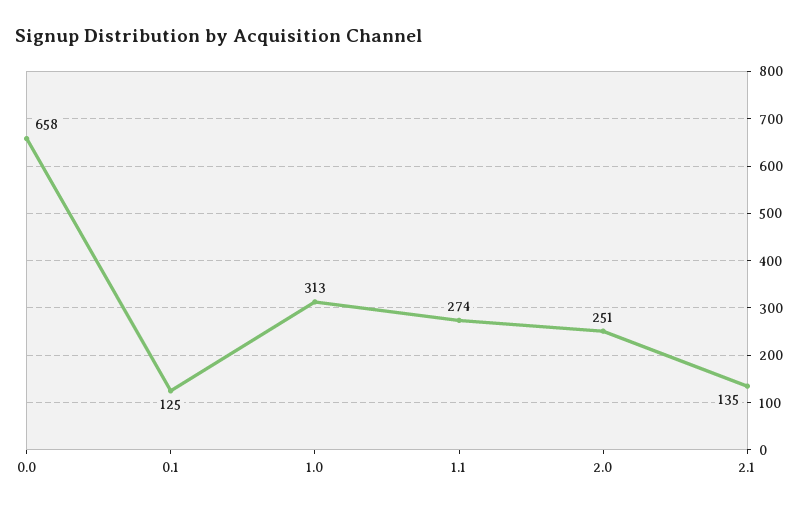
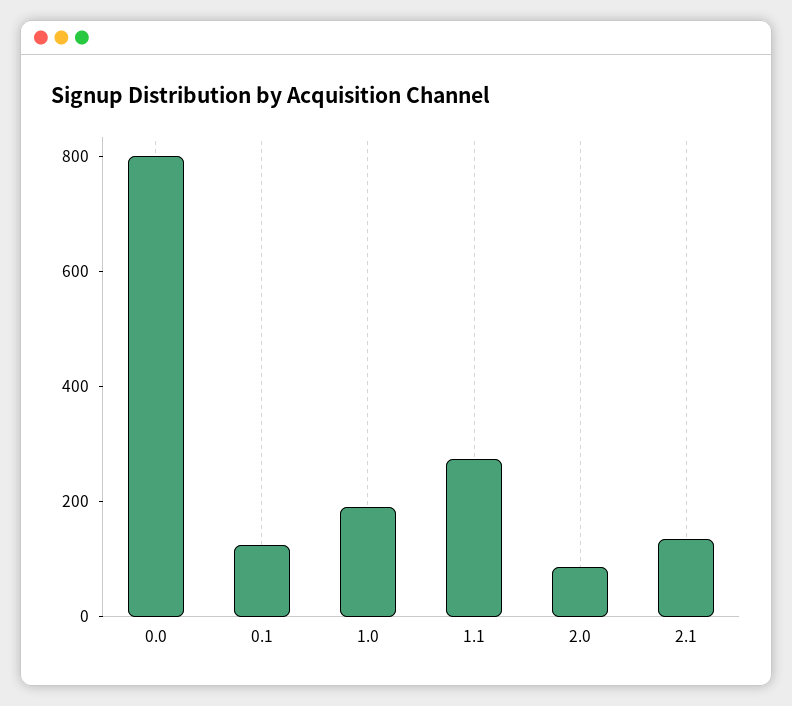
0.0: 658 -> 800
1.0: 313 -> 200
2.0: 251 -> 100

